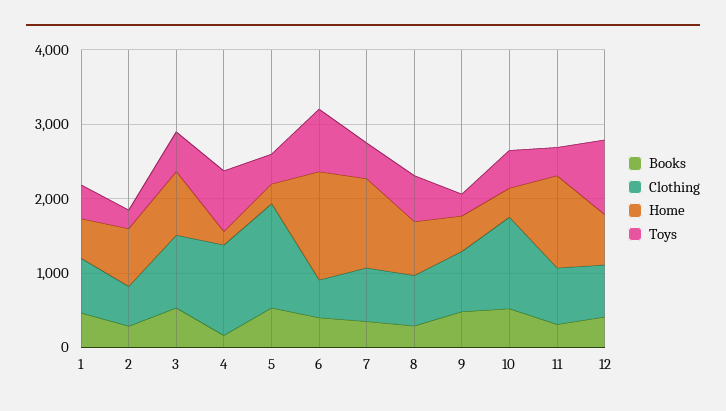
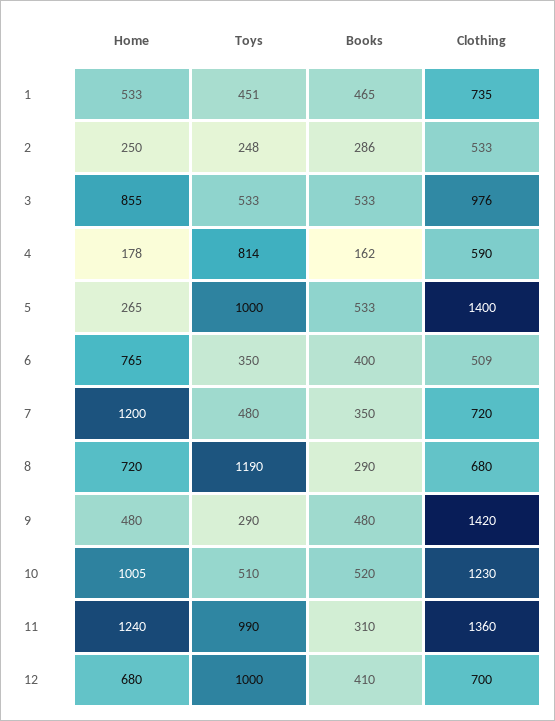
Home, 2: 800 -> 250
Clothing, 4: 1200 -> 590
Toys, 5: 400 -> 1000
Home, 6: 1400 -> 765
Toys, 6: 800 -> 350
Toys, 8: 600 -> 1190
Clothing, 9: 800 -> 1420
Home, 10: 400 -> 1005
Clothing, 11: 800 -> 1360
Toys, 11: 400 -> 990

